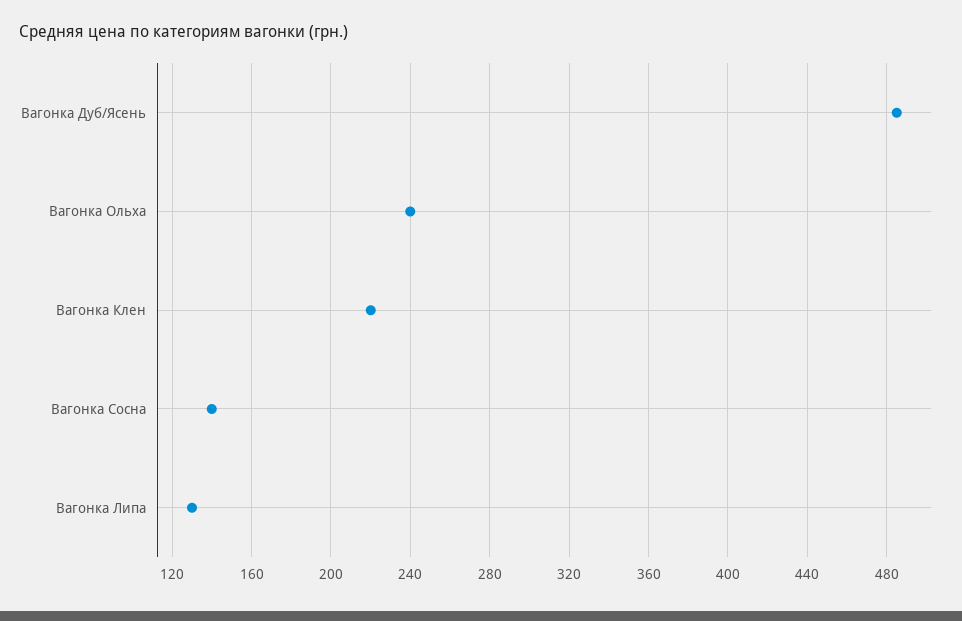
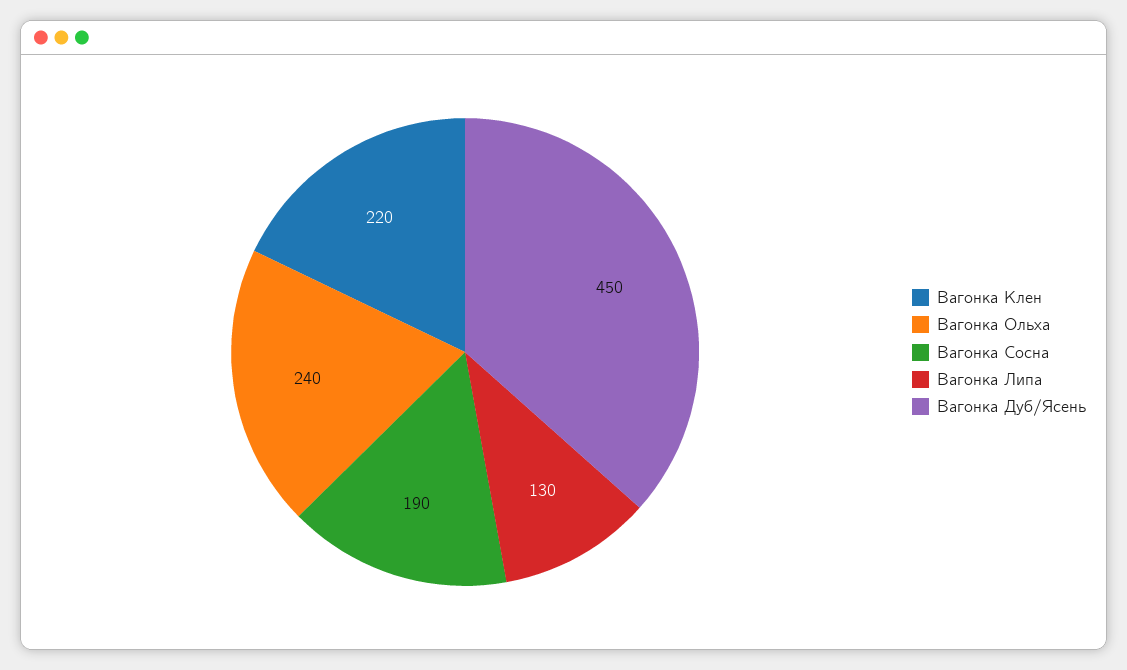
Вагонка Дуб/Ясень: 485 -> 450
Вагонка Сосна: 140 -> 190

